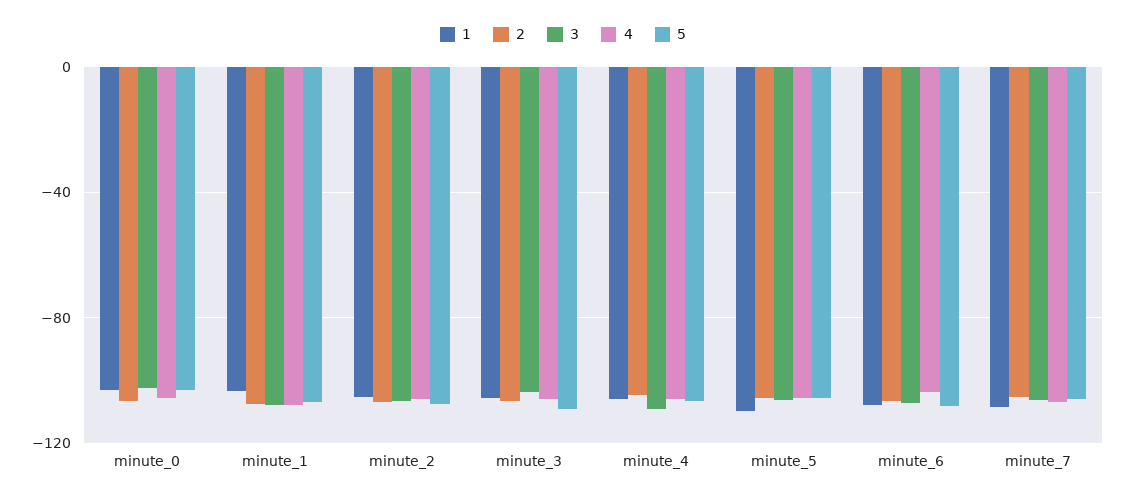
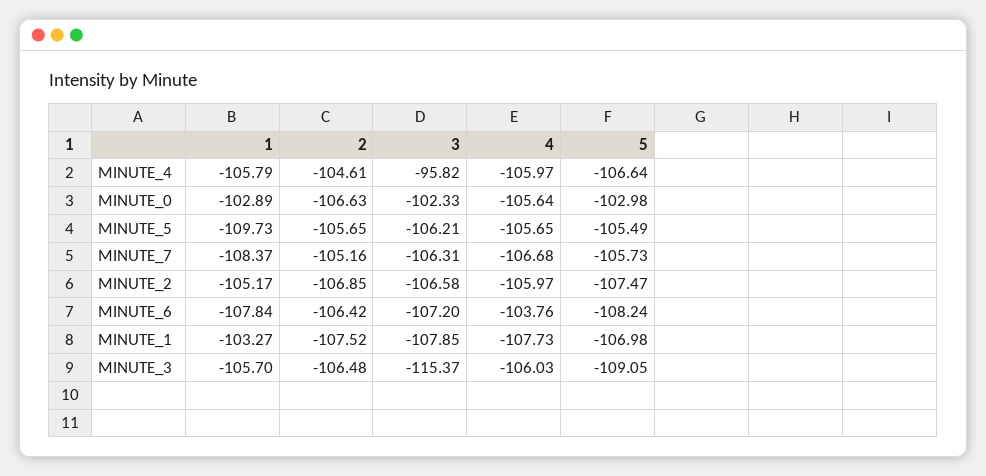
3, minute_3: -105 -> -115.37
3, minute_4: -110 -> -95.82

